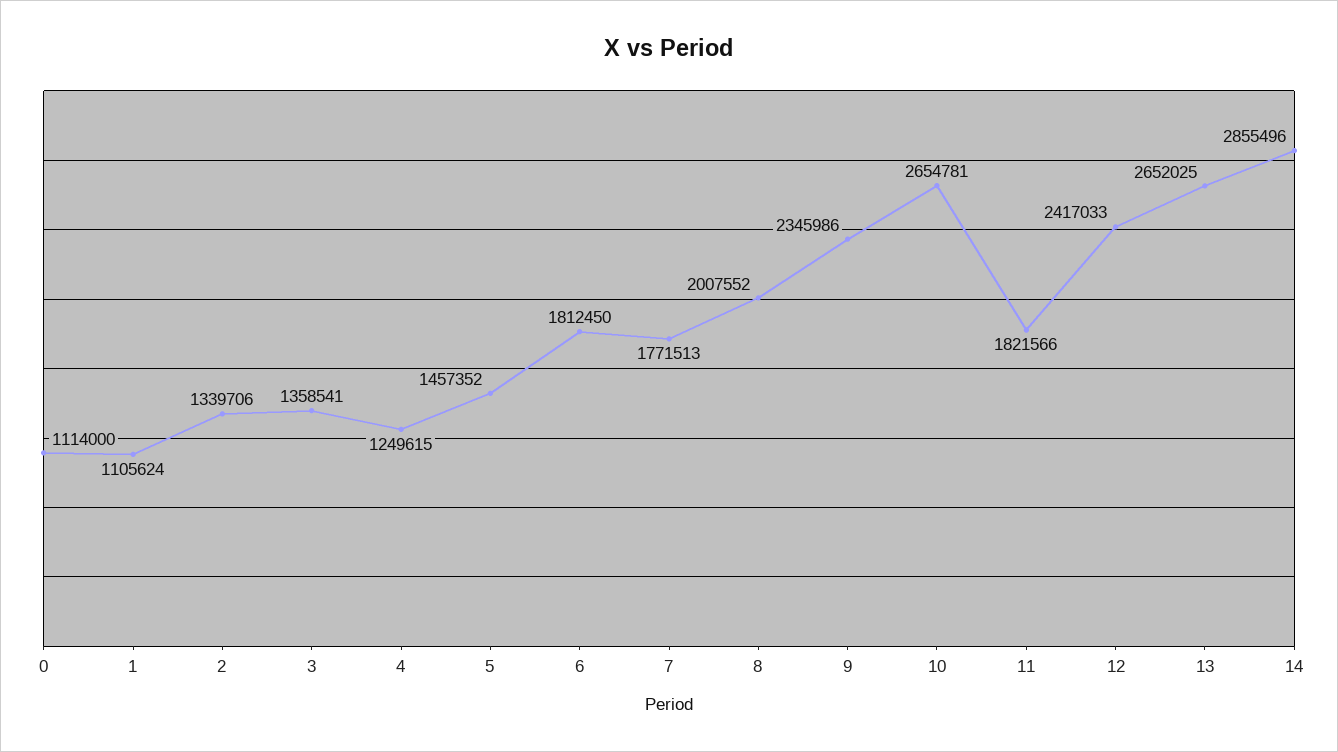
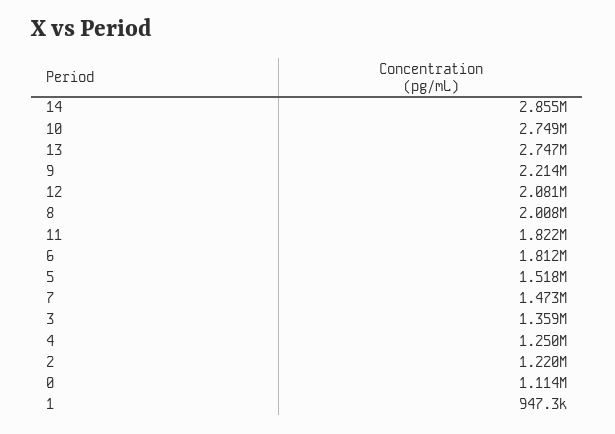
1: 1105624 -> 947300
2: 1339706 -> 1220000
5: 1457352 -> 1518000
7: 1771513 -> 1473000
9: 2345986 -> 2214000
10: 2654781 -> 2749000
12: 2417033 -> 2081000
13: 2652025 -> 2747000

